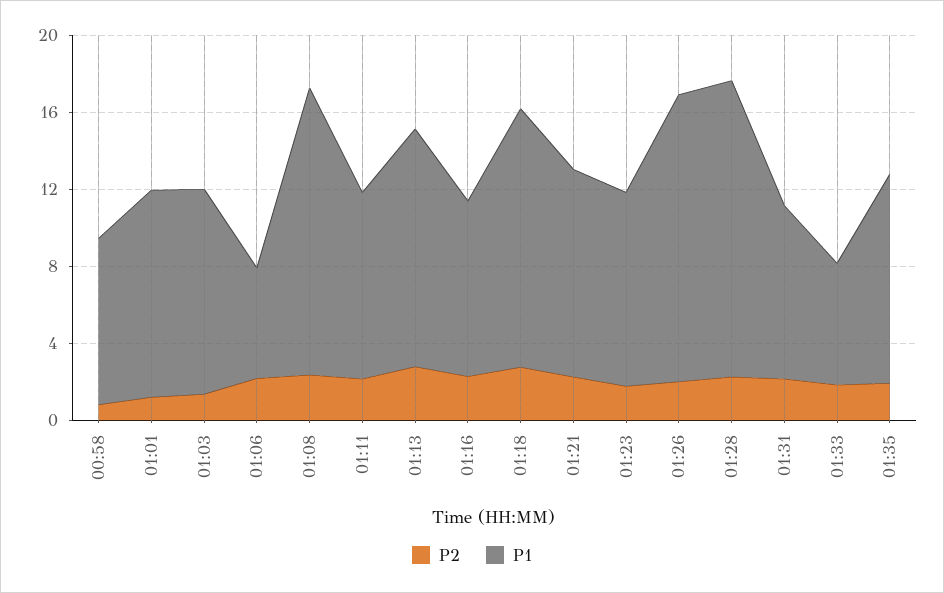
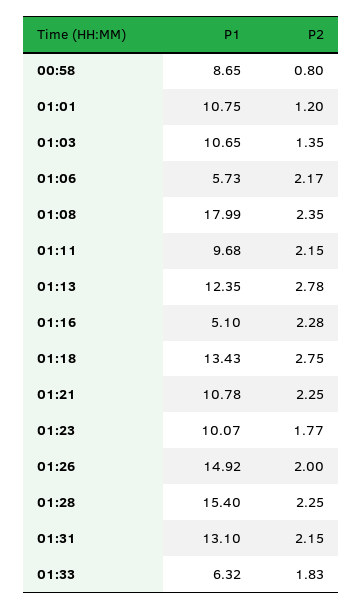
P1, 01:08: 15 -> 17.99
P1, 01:16: 9 -> 5.1
P1, 01:31: 9 -> 13.1
P2, 01:35: 2 -> none
P1, 01:35: 11 -> none

